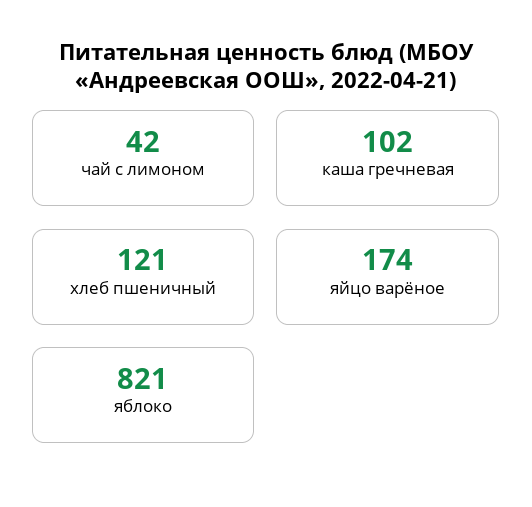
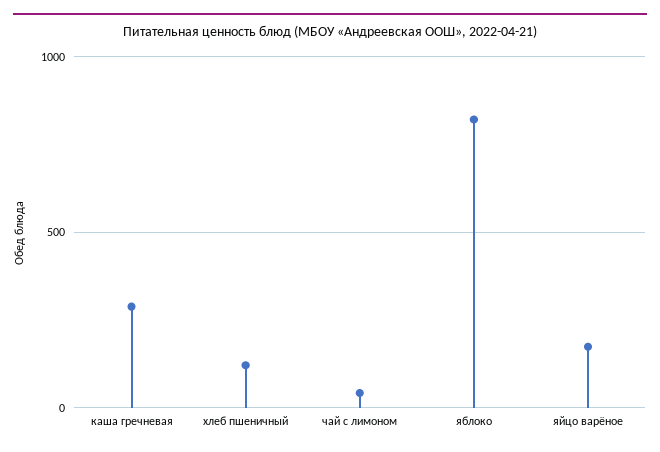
каша гречневая: 102 -> 300

